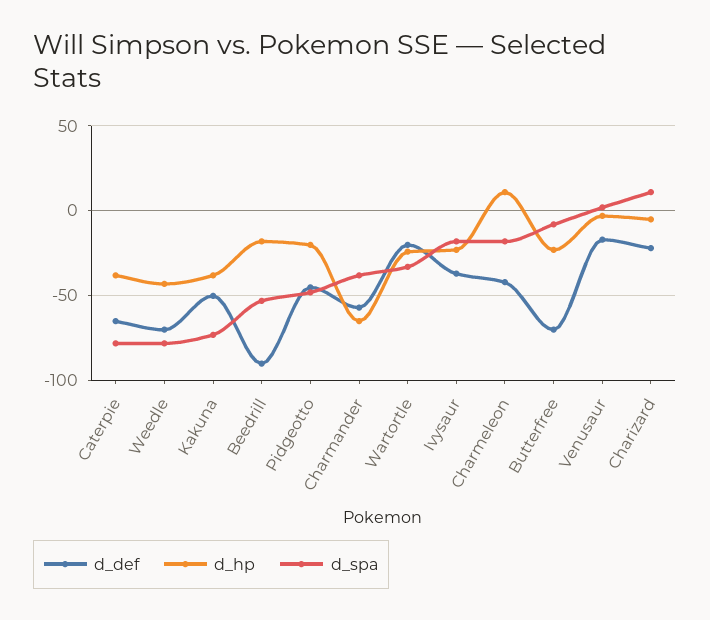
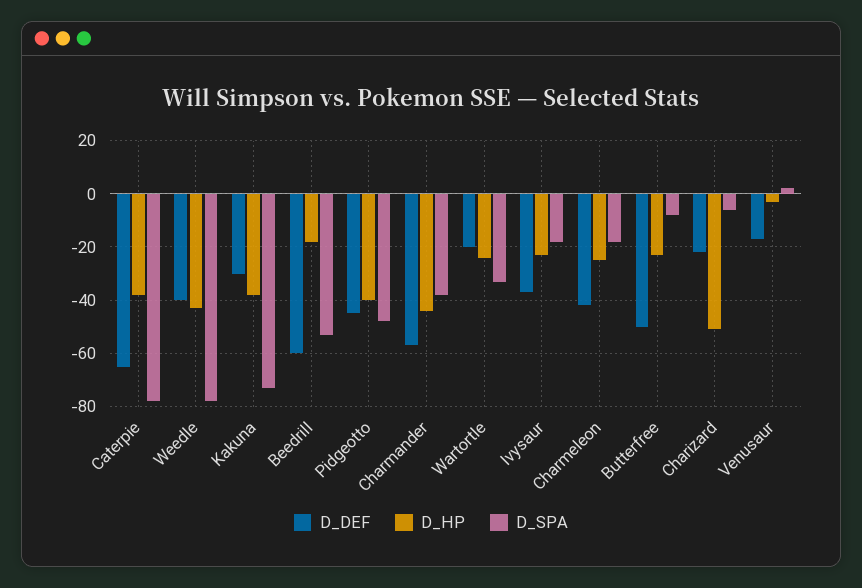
d_def, Weedle: -70 -> -40
d_def, Kakuna: -50 -> -30
d_def, Beedrill: -90 -> -60
d_hp, Pidgeotto: -20 -> -40
d_hp, Charmander: -65 -> -45
d_hp, Charmeleon: 10 -> -25
d_def, Butterfree: -70 -> -50
d_hp, Charizard: -5 -> -50
d_spa, Charizard: 10 -> -5

